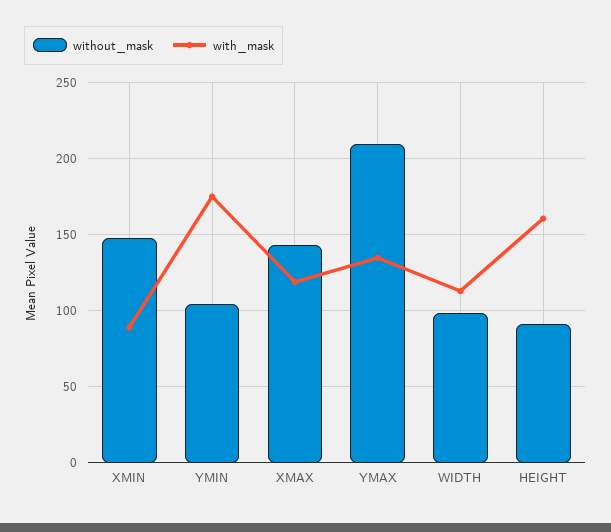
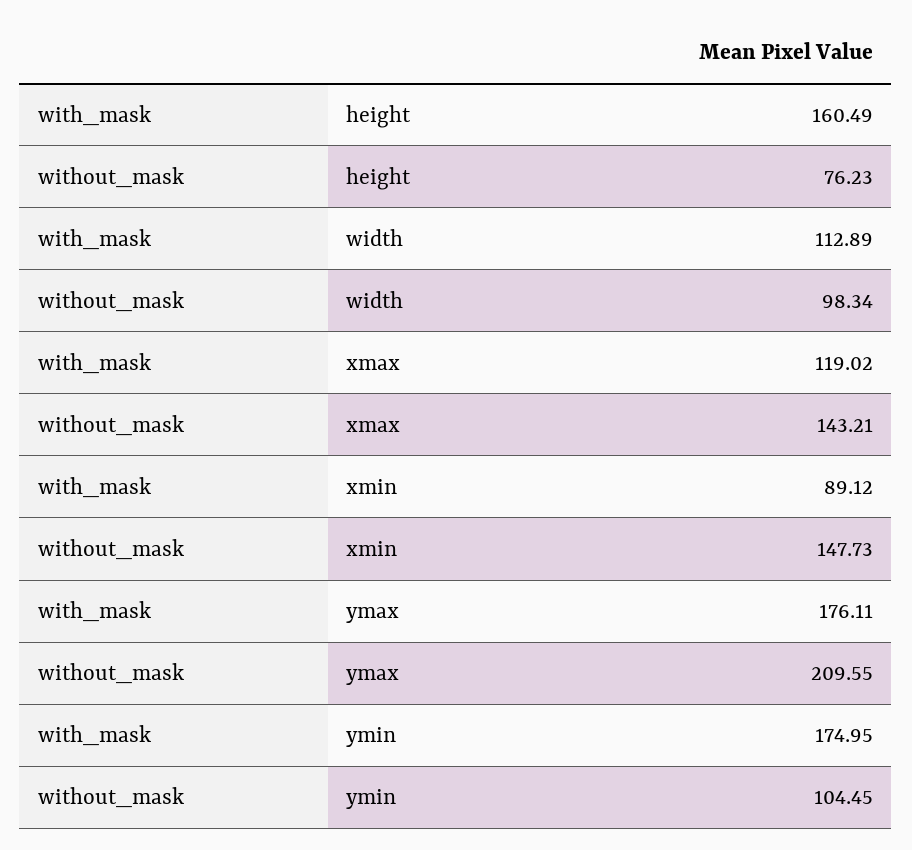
with_mask, YMAX: 135 -> 176.11
without_mask, HEIGHT: 90 -> 76.23

